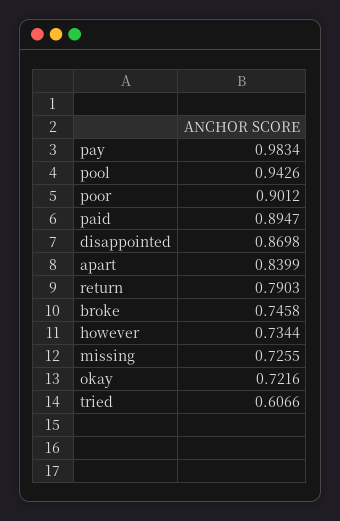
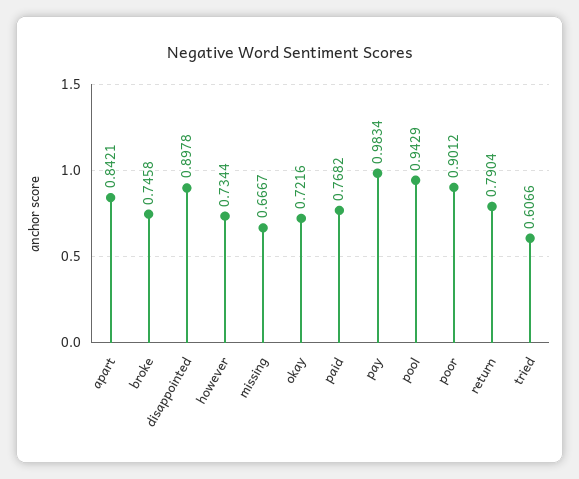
pool: 0.9426 -> 0.9429
paid: 0.8947 -> 0.7682
disappointed: 0.8698 -> 0.8978
apart: 0.8399 -> 0.8421
return: 0.7903 -> 0.7904
missing: 0.7255 -> 0.6667

